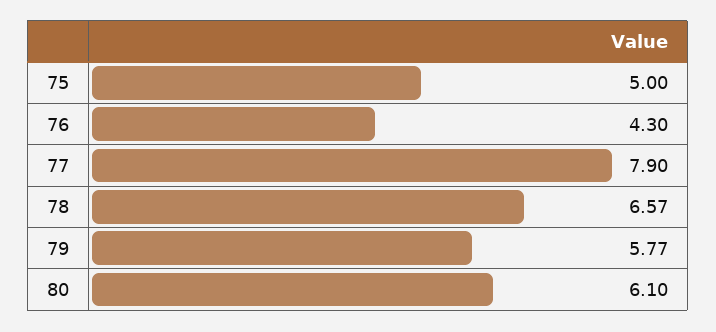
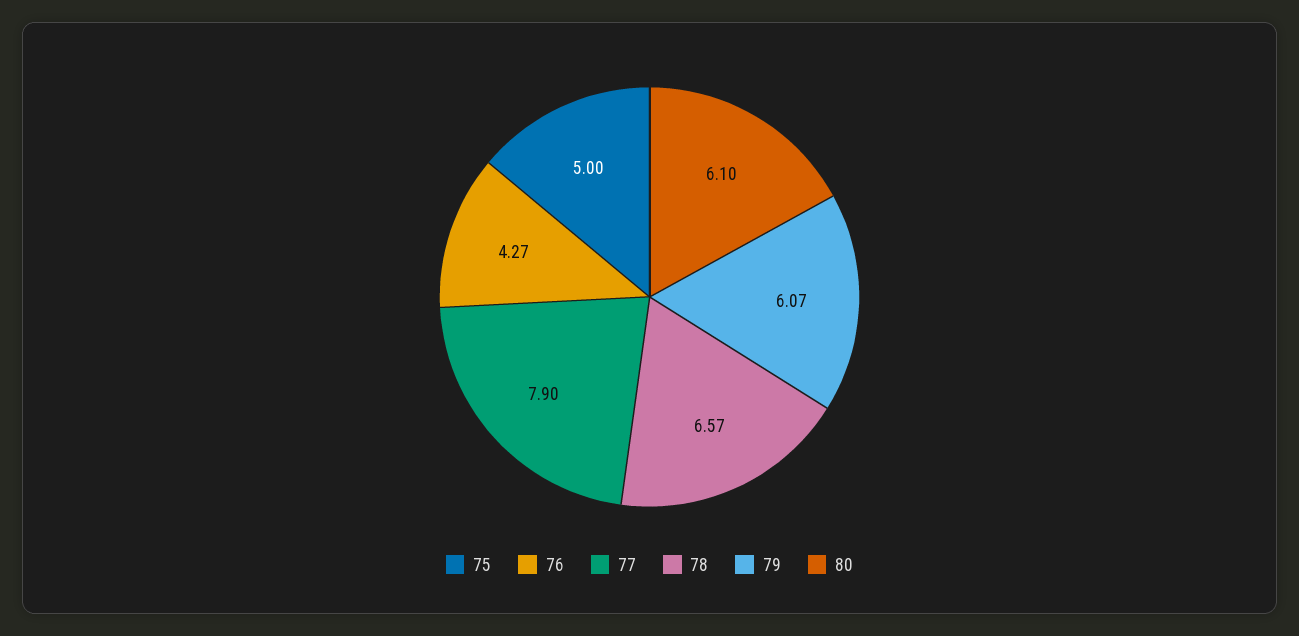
76: 4.3 -> 4.27
79: 5.77 -> 6.07

